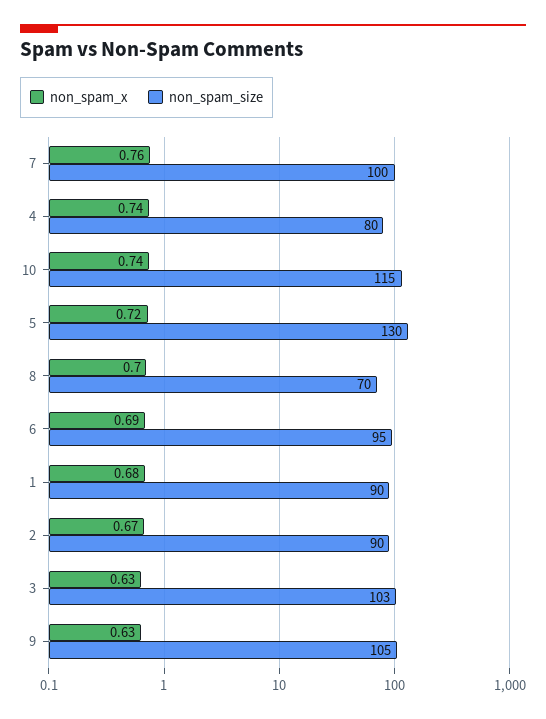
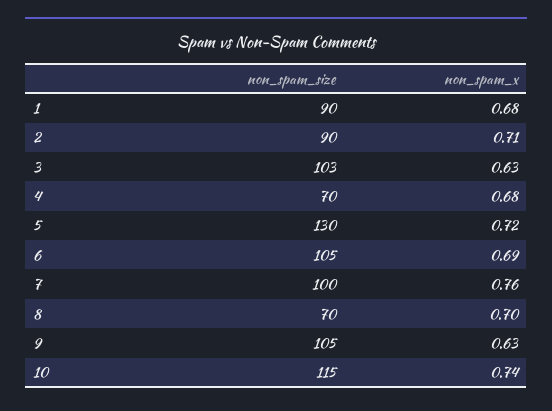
non_spam_x, 4: 0.74 -> 0.68
non_spam_size, 4: 80 -> 70
non_spam_size, 6: 95 -> 105
non_spam_x, 2: 0.67 -> 0.71

